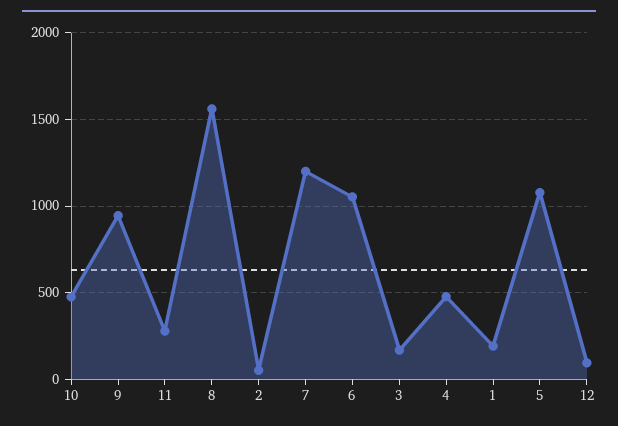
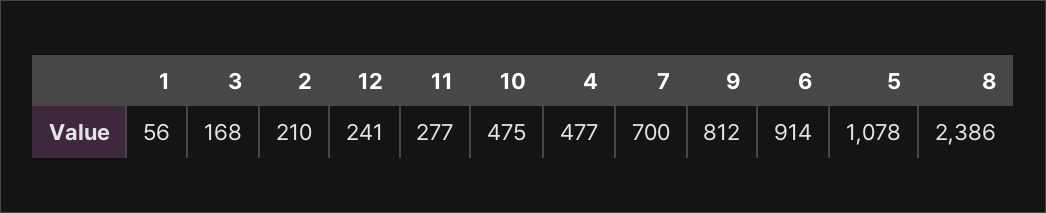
9: 950 -> 812
8: 1550 -> 2386
2: 50 -> 210
7: 1200 -> 700
6: 1050 -> 914
1: 200 -> 56
12: 100 -> 241

